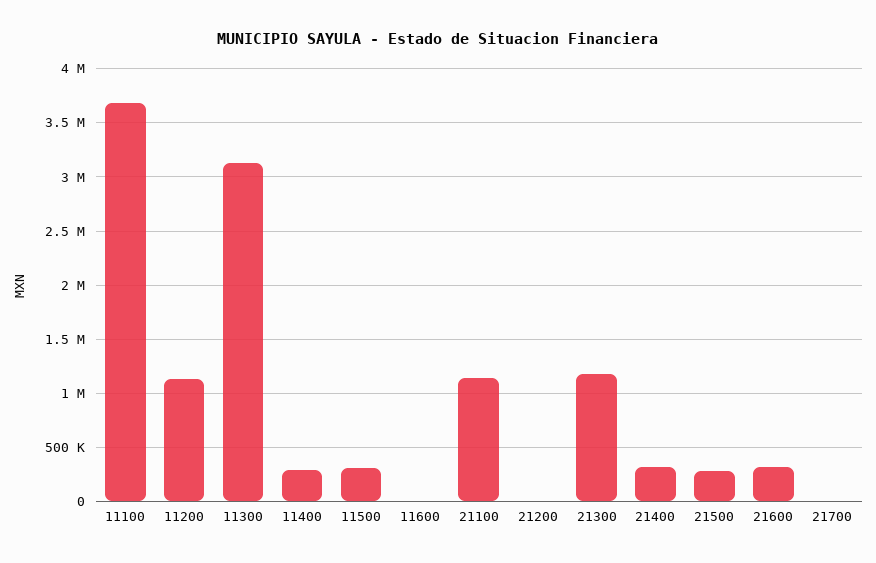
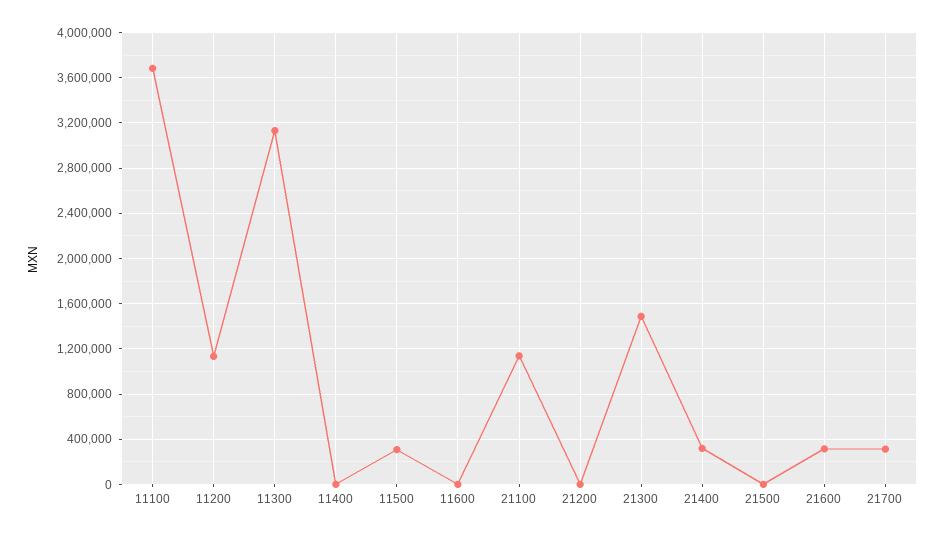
11400: 300000 -> 0
21300: 1200000 -> 1500000
21500: 300000 -> 0
21700: 0 -> 300000

